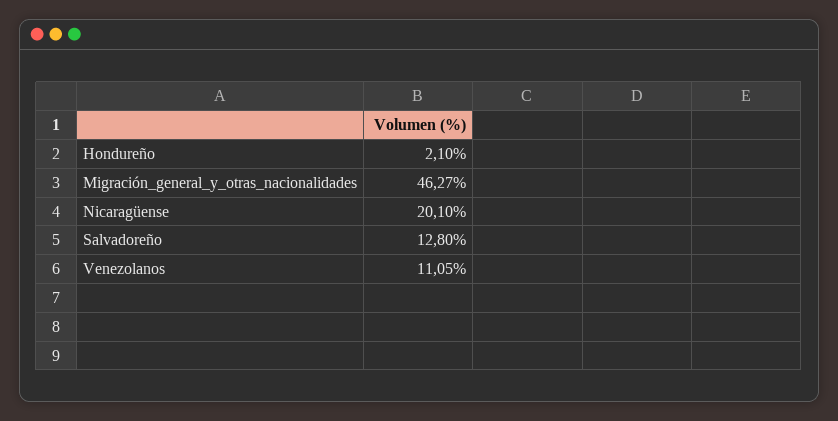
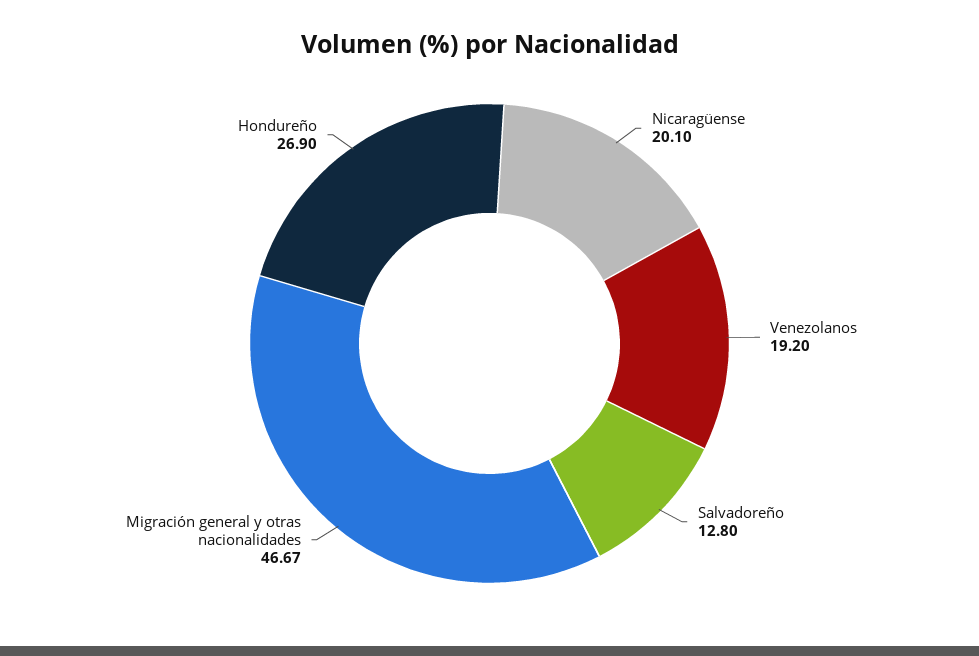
Hondureño: 2.1 -> 26.9
Migración_general_y_otras_nacionalidades: 46.27 -> 46.67
Venezolanos: 11.05 -> 19.2

